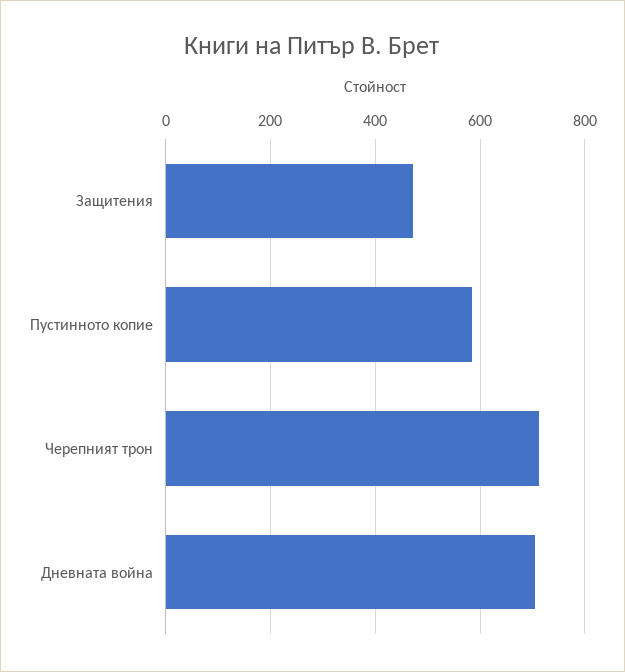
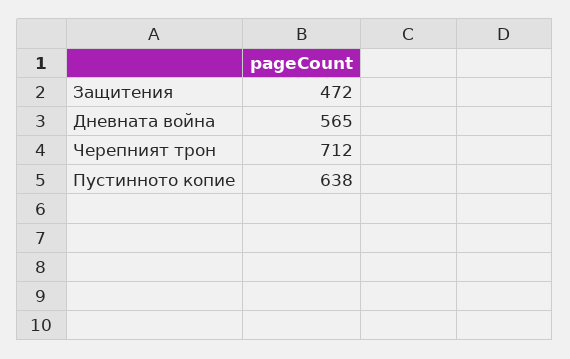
Пустинното копие: 580 -> 638
Дневната война: 700 -> 565

